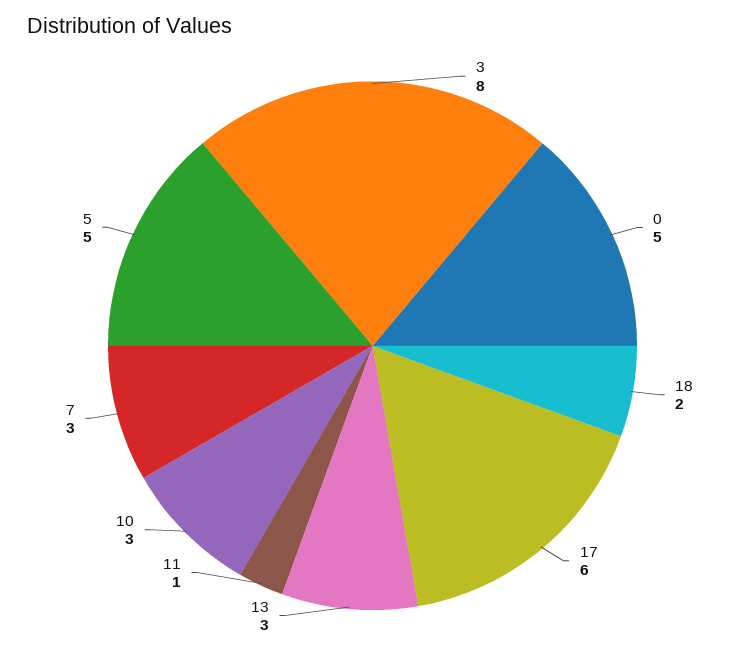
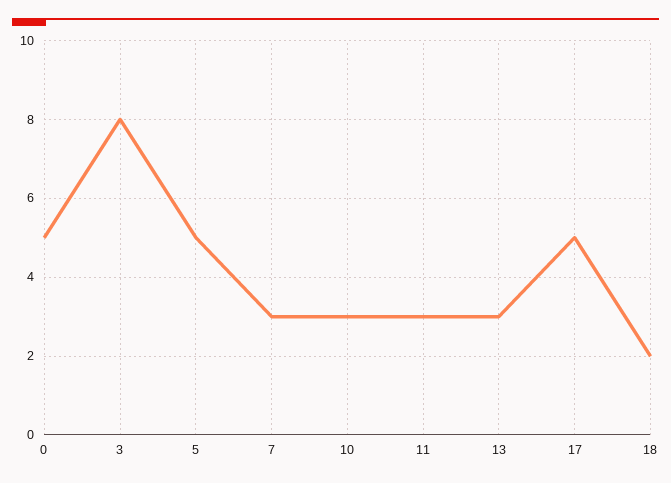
17: 6 -> 5
11: 1 -> 3

